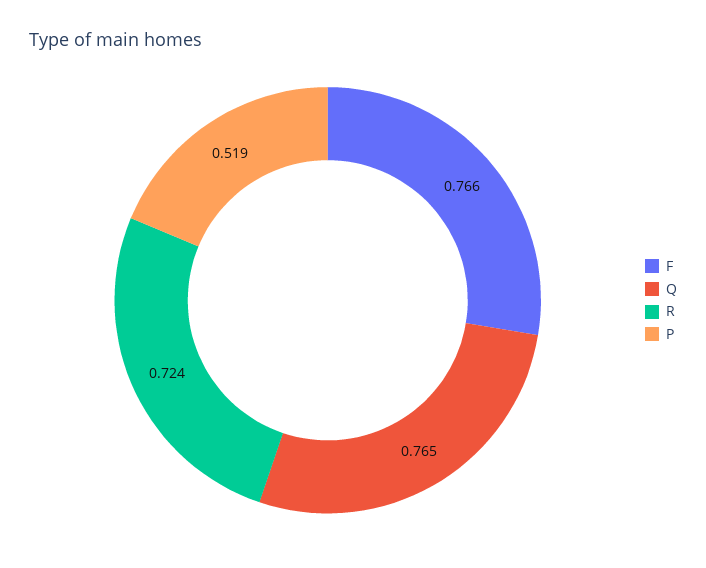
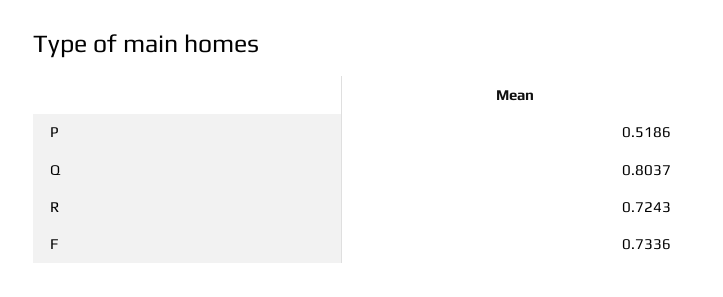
F: 0.766 -> 0.7336
Q: 0.765 -> 0.8037

